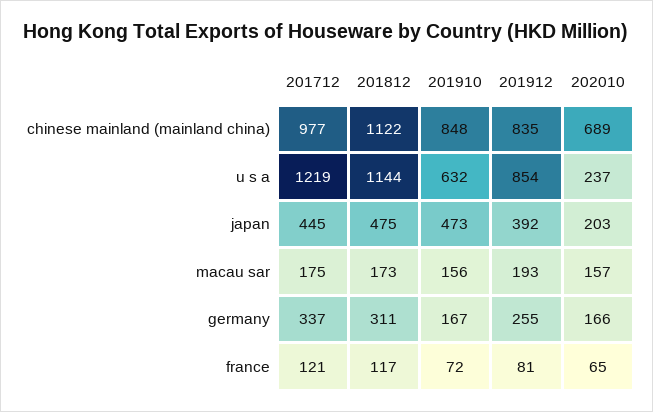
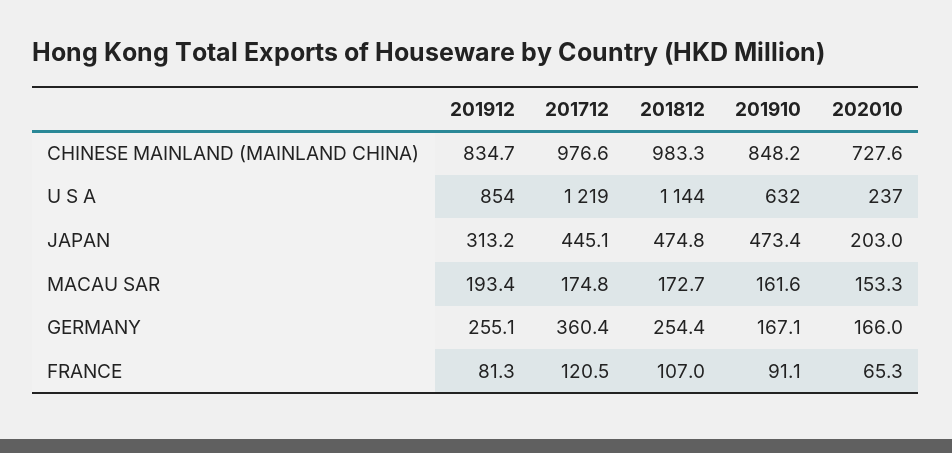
201812, chinese mainland (mainland china): 1122 -> 983.3
202010, chinese mainland (mainland china): 689 -> 727.6
201912, japan: 392 -> 313.2
201910, macau sar: 156 -> 161.6
202010, macau sar: 157 -> 153.3
201712, germany: 337 -> 360.4
201812, germany: 311 -> 254.4
201812, france: 117 -> 107
201910, france: 72 -> 91.1

